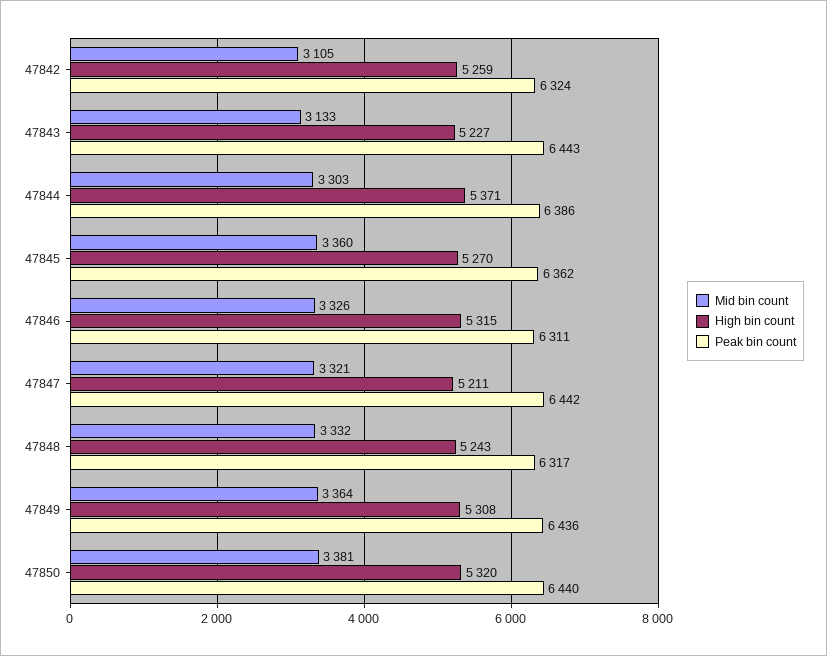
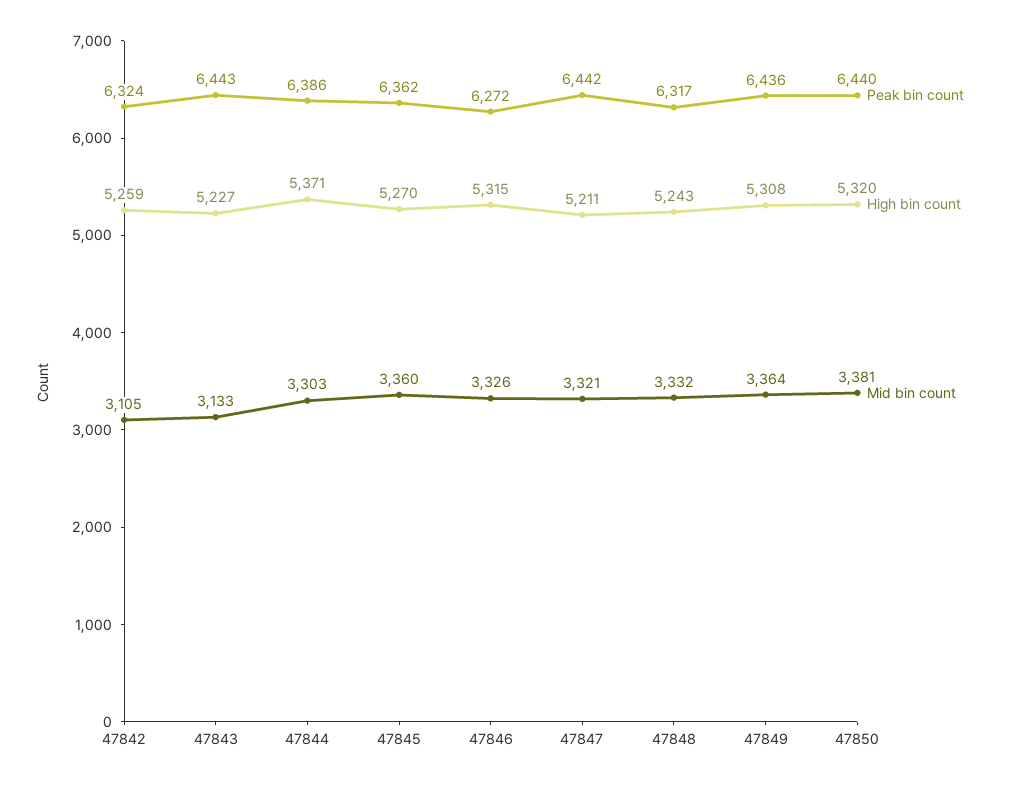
Peak bin count, 47846: 6311 -> 6272

